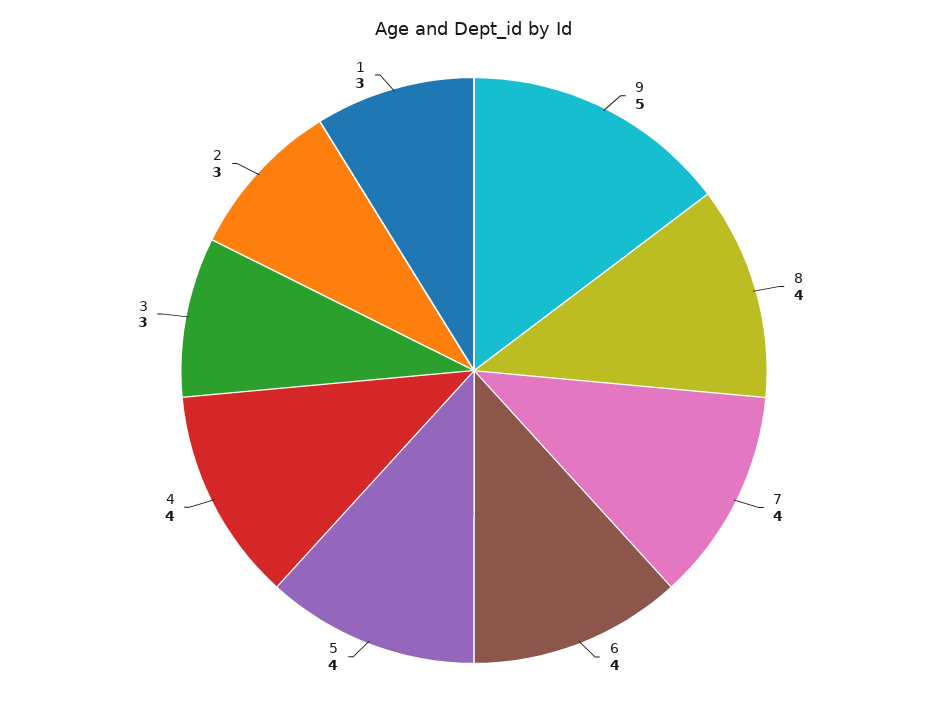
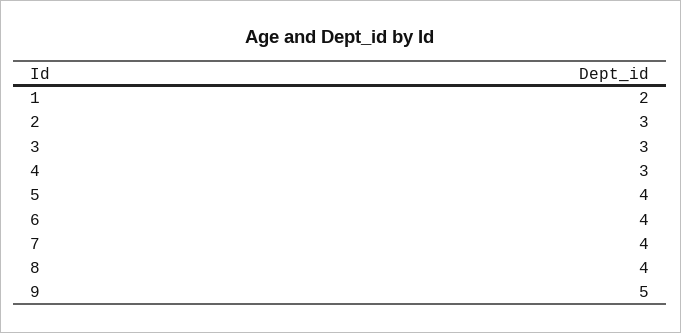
4: 4 -> 3
1: 3 -> 2

